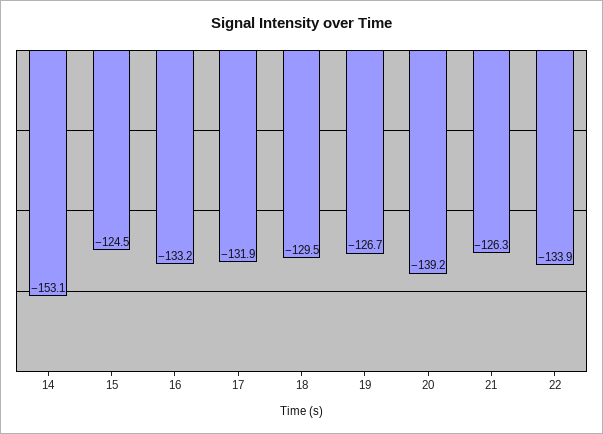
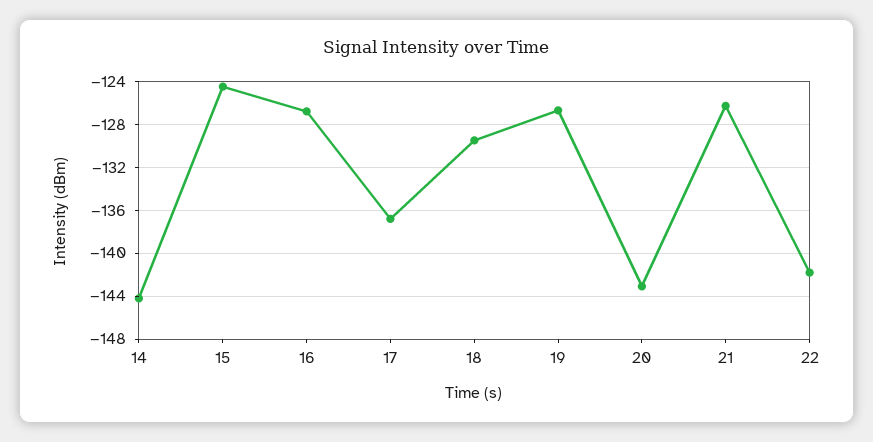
14: -153.1 -> -144
16: -133.2 -> -127
17: -131.9 -> -137
20: -139.2 -> -143
22: -133.9 -> -142

